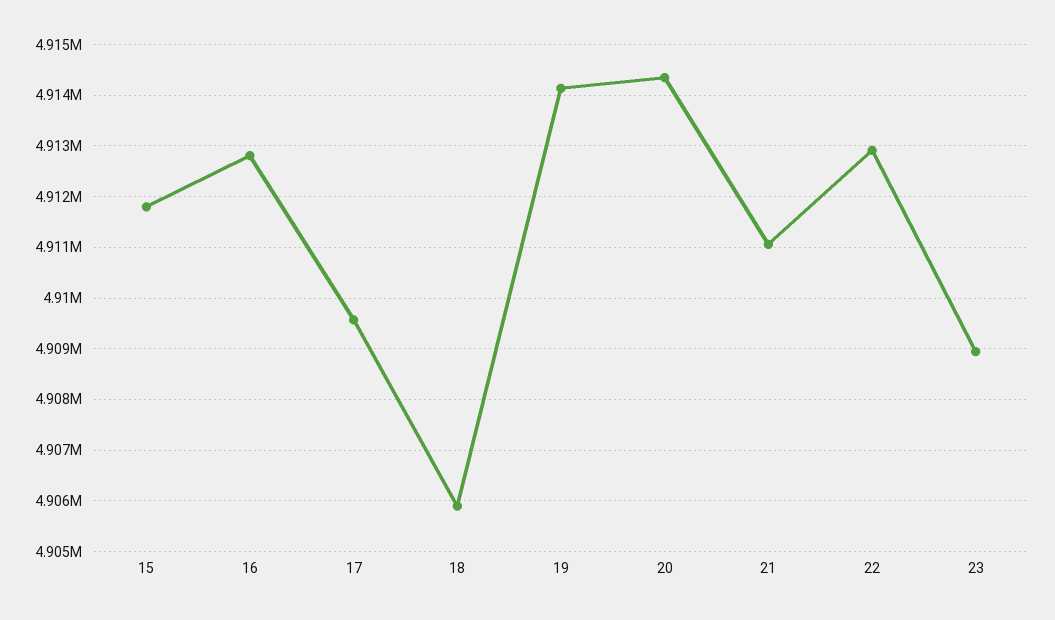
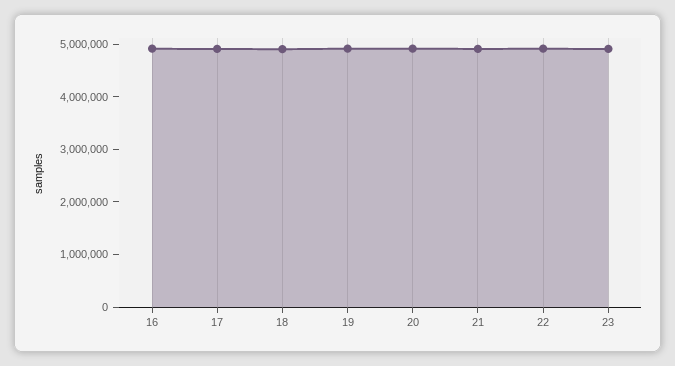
15: 4911800 -> none

